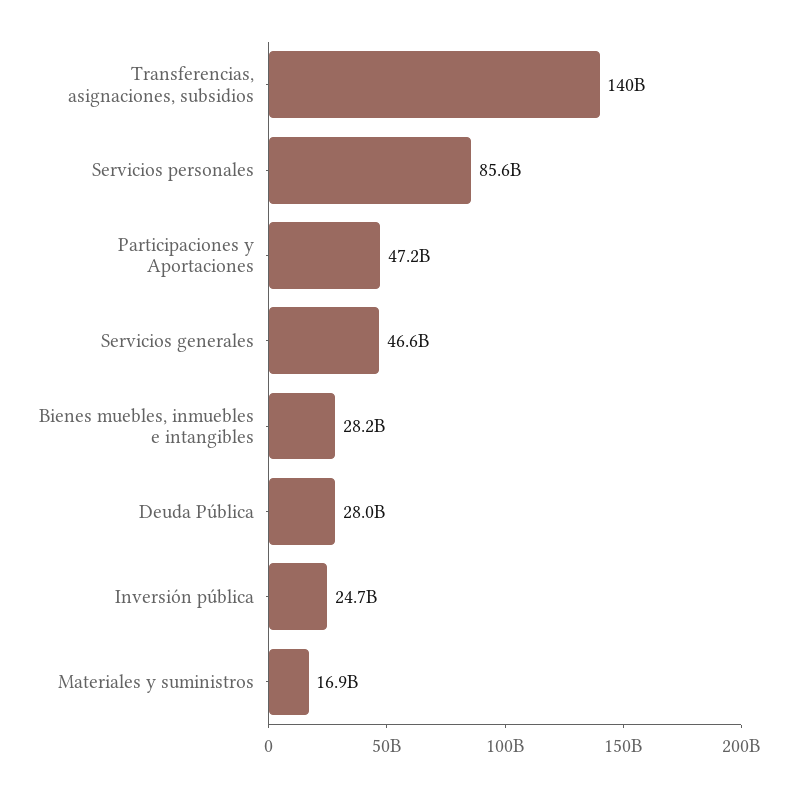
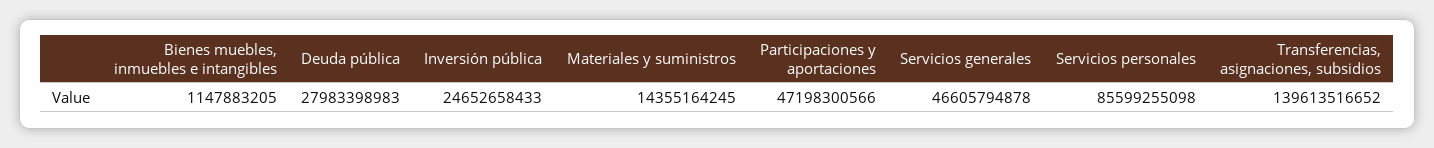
Bienes muebles, inmuebles e intangibles: 28200000000 -> 1147883205
Materiales y suministros: 16900000000 -> 14355164245

